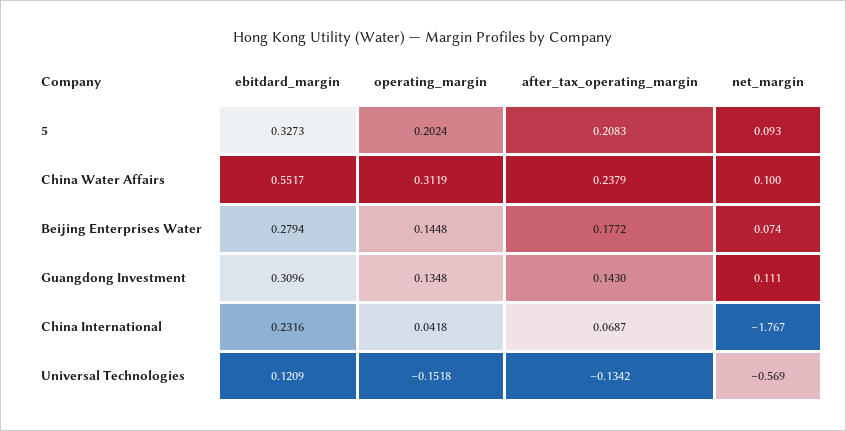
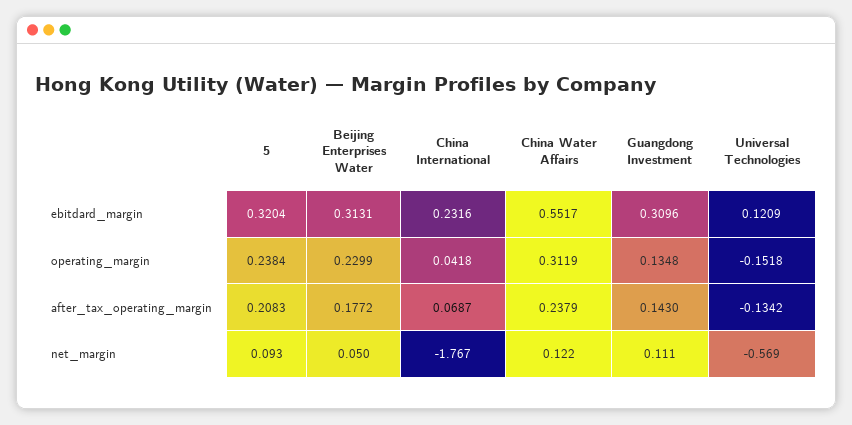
ebitdard_margin, 5: 0.3273 -> 0.3204
operating_margin, 5: 0.2024 -> 0.2384
net_margin, China Water Affairs: 0.1 -> 0.122
ebitdard_margin, Beijing Enterprises Water: 0.2794 -> 0.3131
operating_margin, Beijing Enterprises Water: 0.1448 -> 0.2299
net_margin, Beijing Enterprises Water: 0.074 -> 0.05

